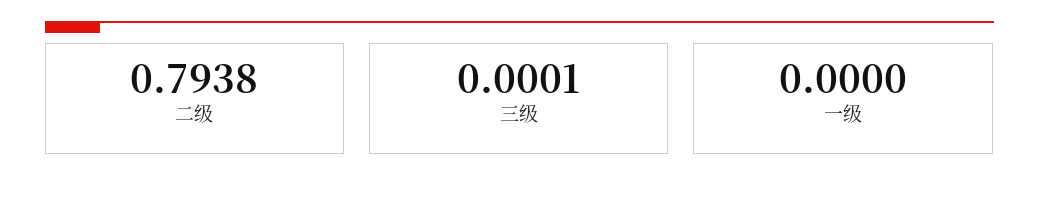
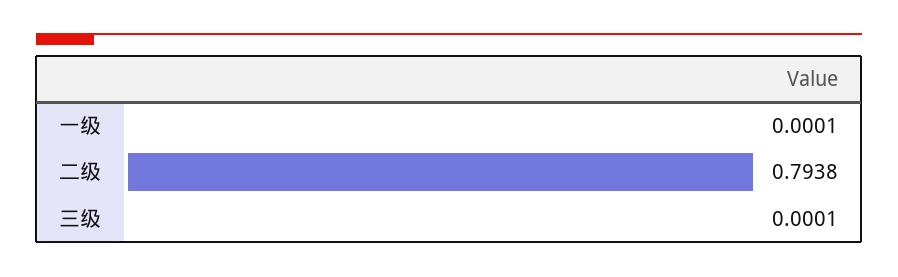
一级: 0 -> 0.0001

